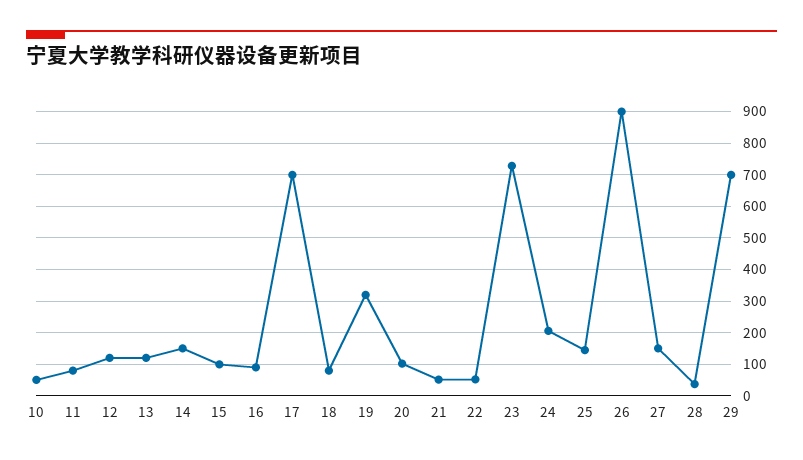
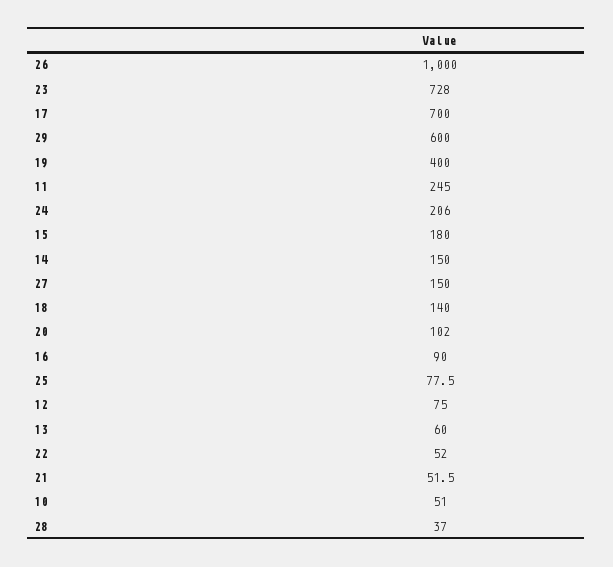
11: 80 -> 245
12: 120 -> 75
13: 120 -> 60
15: 100 -> 180
18: 80 -> 140
19: 320 -> 400
25: 140 -> 77.5
26: 900 -> 1000
29: 700 -> 600

